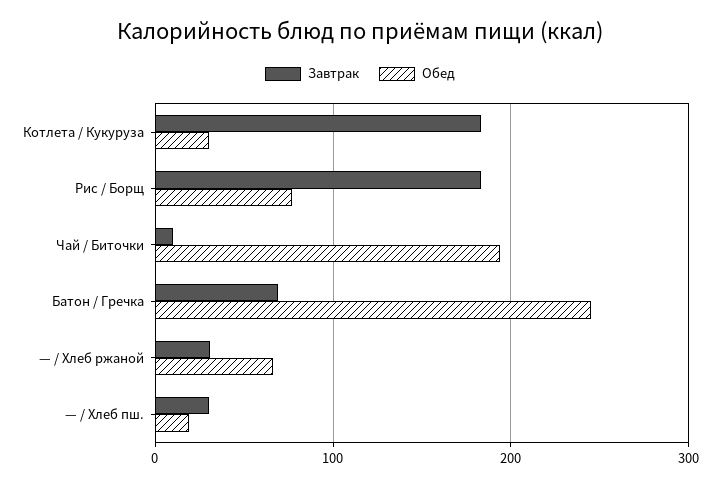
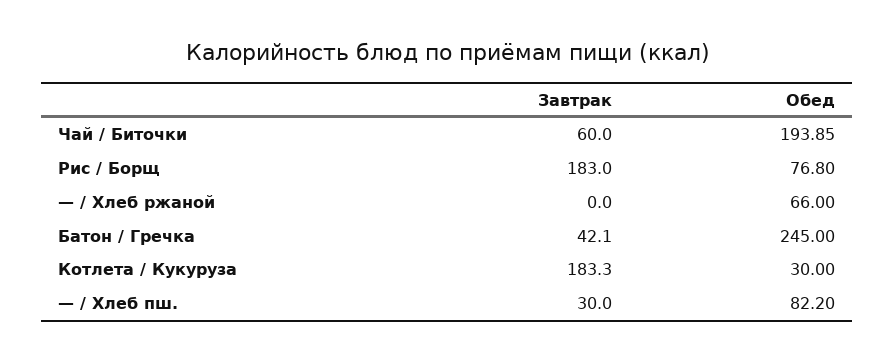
Завтрак, Чай / Биточки: 10 -> 60
Завтрак, Батон / Гречка: 70 -> 42.1
Завтрак, — / Хлеб ржаной: 30 -> 0
Обед, — / Хлеб пш.: 20 -> 82.2

